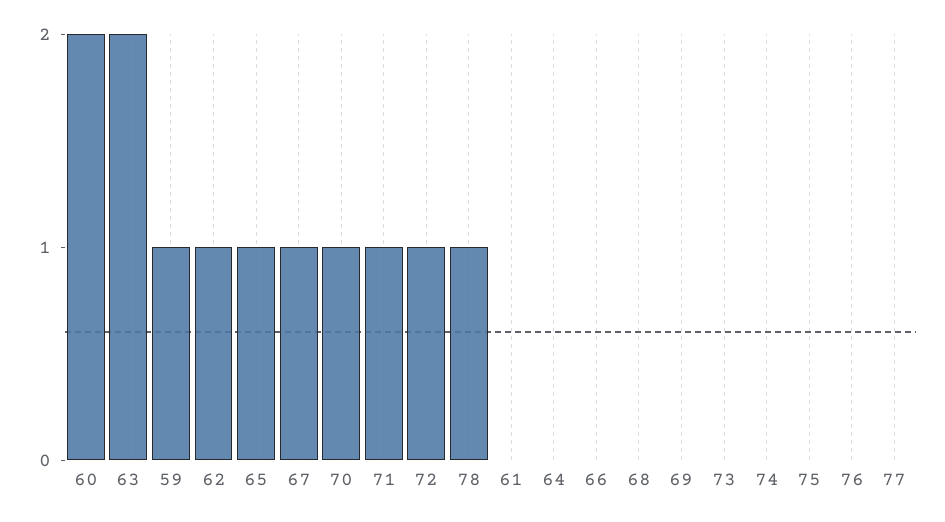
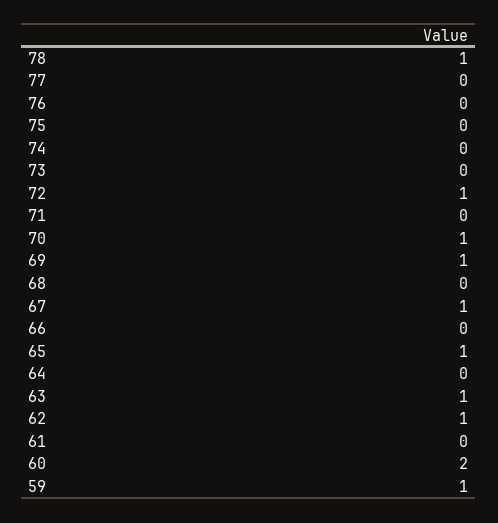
63: 2 -> 1
71: 1 -> 0
69: 0 -> 1

